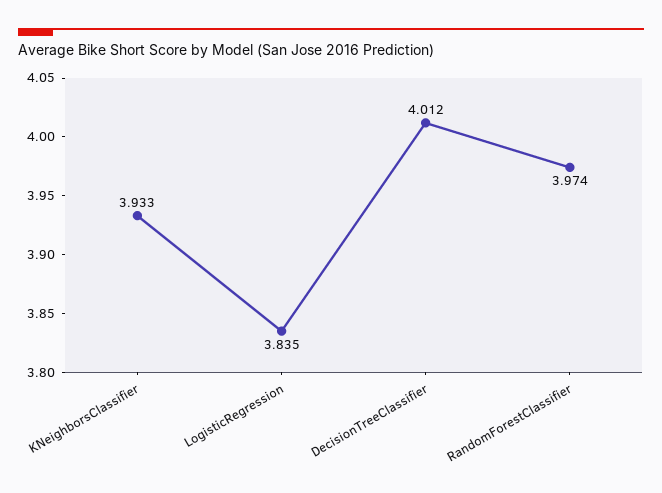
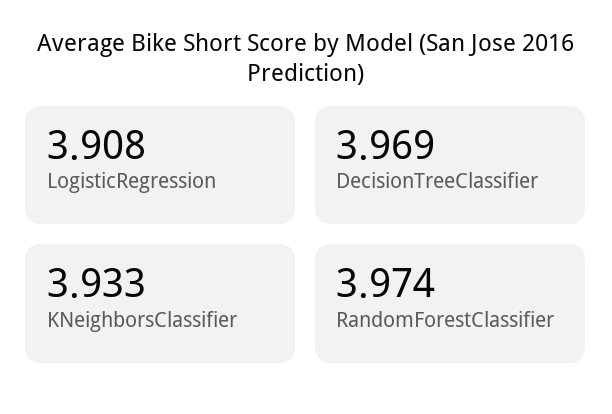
LogisticRegression: 3.835 -> 3.908
DecisionTreeClassifier: 4.012 -> 3.969

